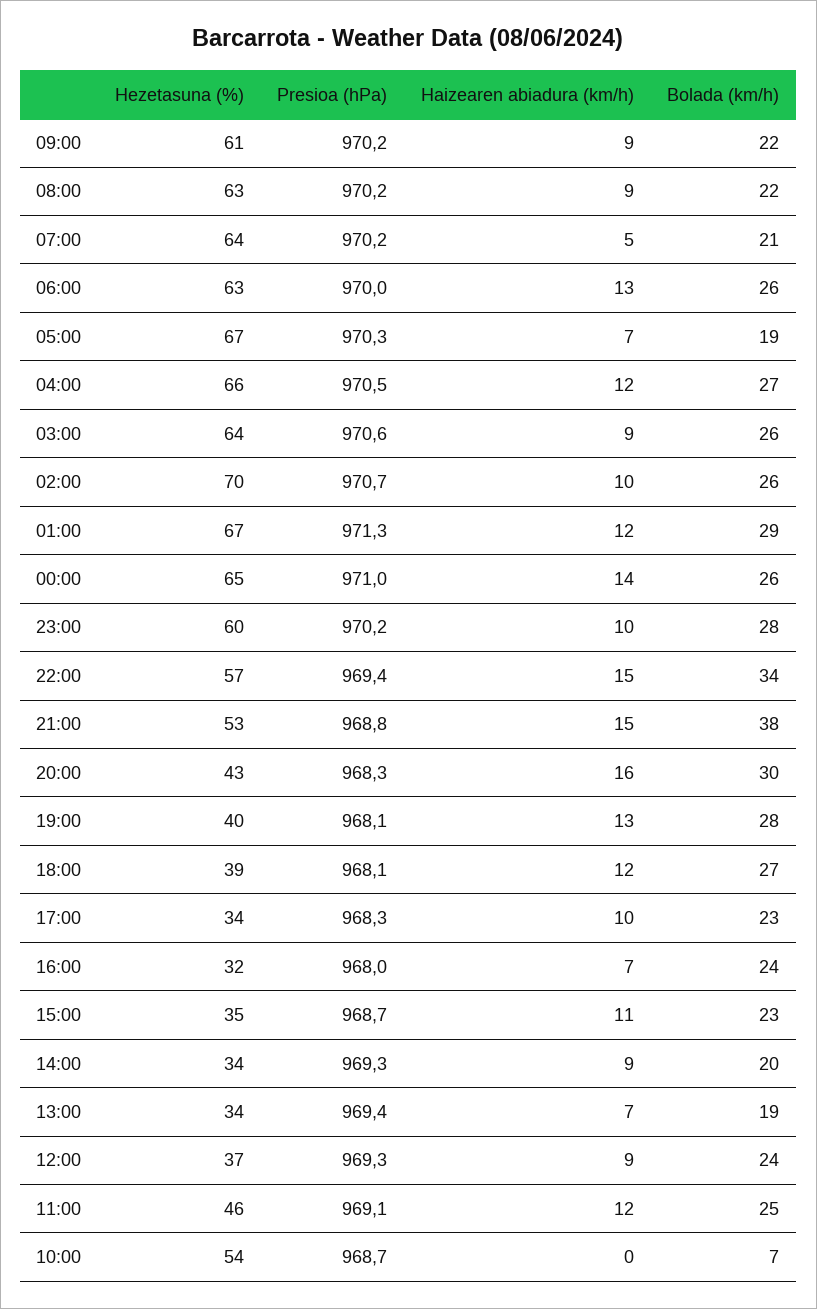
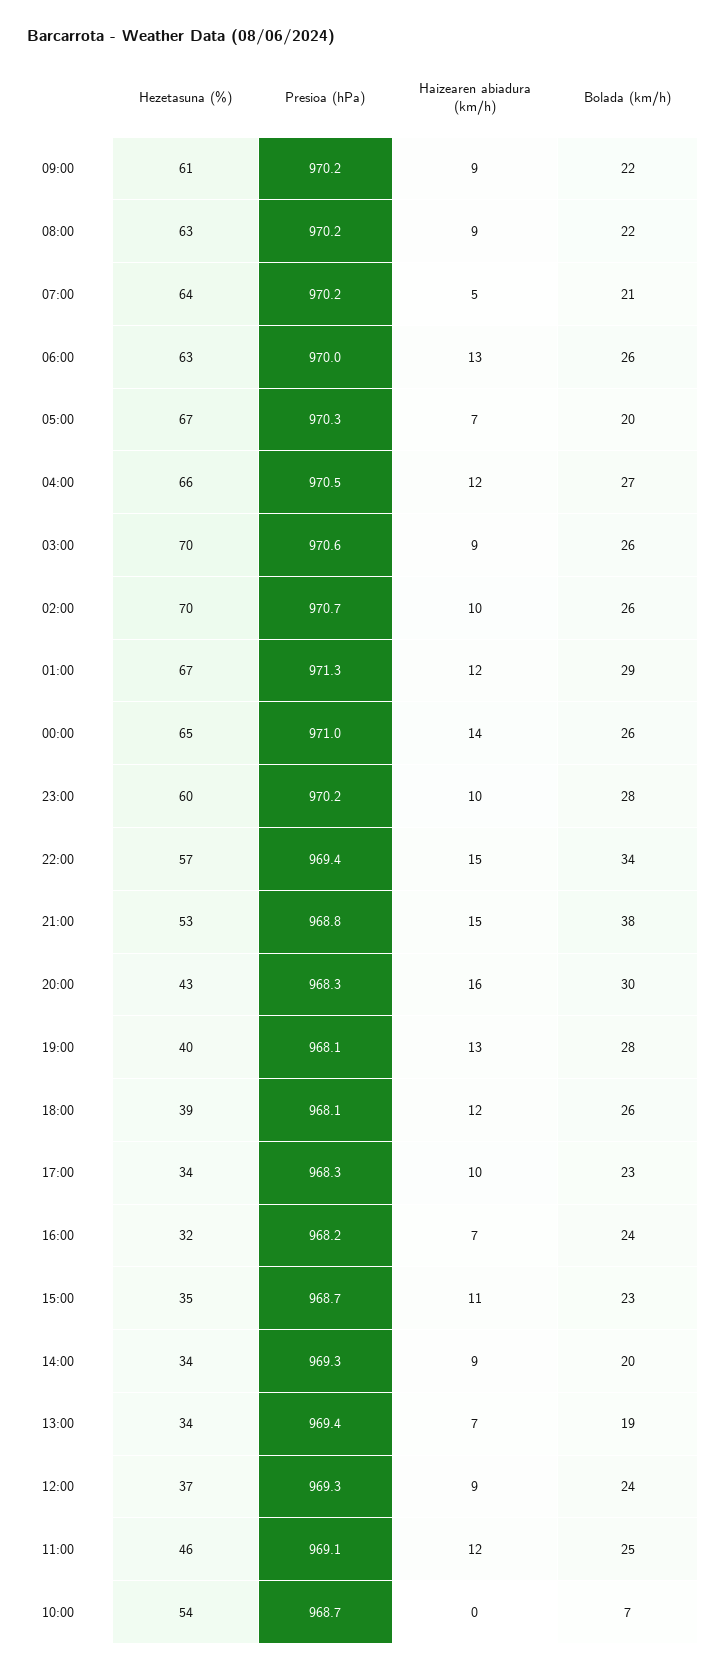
Bolada (km/h), 05:00: 19 -> 20
Hezetasuna (%), 03:00: 64 -> 70
Bolada (km/h), 18:00: 27 -> 26
Presioa (hPa), 16:00: 968 -> 968.2

